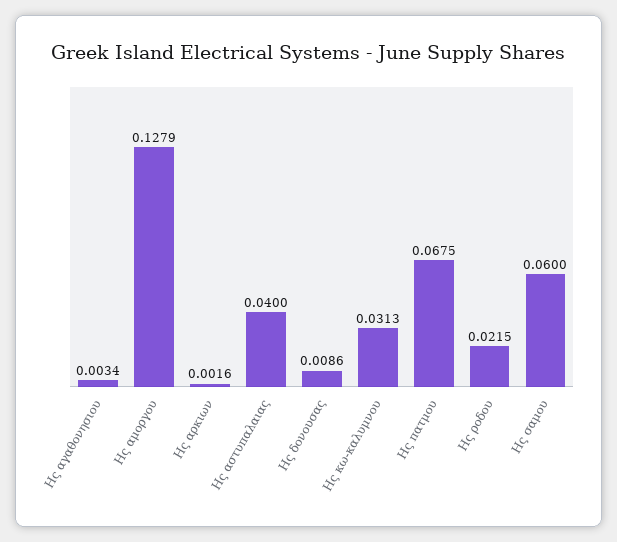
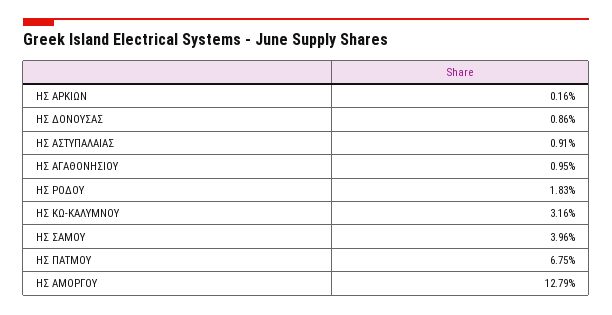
Ης αγαθονησιου: 0.0034 -> 0.0095
Ης αστυπαλαιας: 0.04 -> 0.0091
Ης κω-καλυμνου: 0.0313 -> 0.0316
Ης ροδου: 0.0215 -> 0.0183
Ης σαμου: 0.06 -> 0.0396

